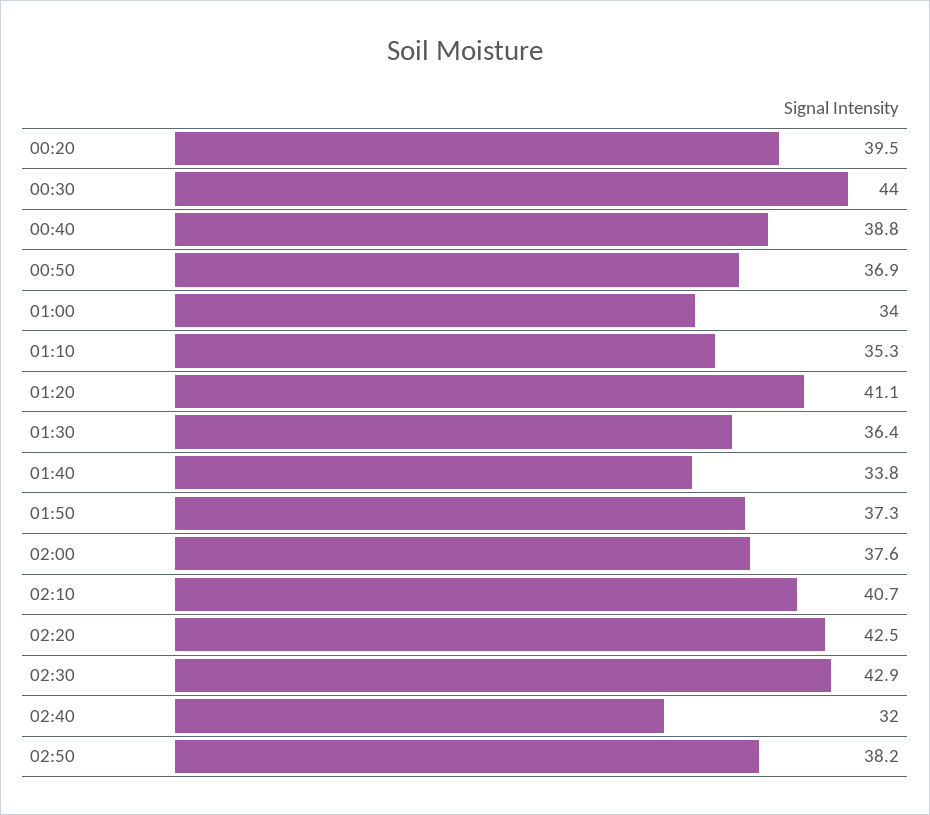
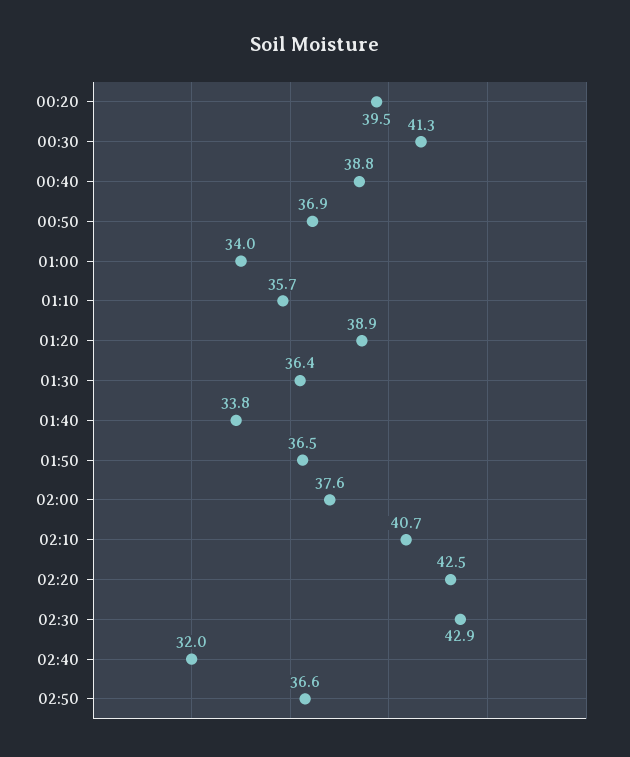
00:30: 44 -> 41.3
01:10: 35.3 -> 35.7
01:20: 41.1 -> 38.9
01:50: 37.3 -> 36.5
02:50: 38.2 -> 36.6

